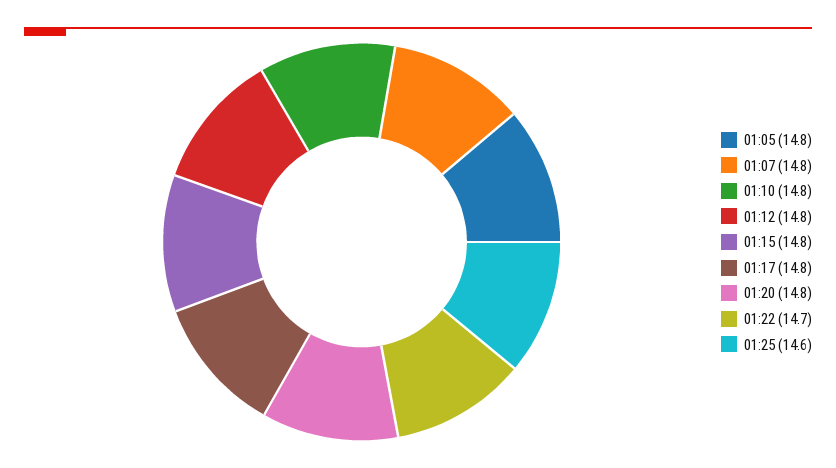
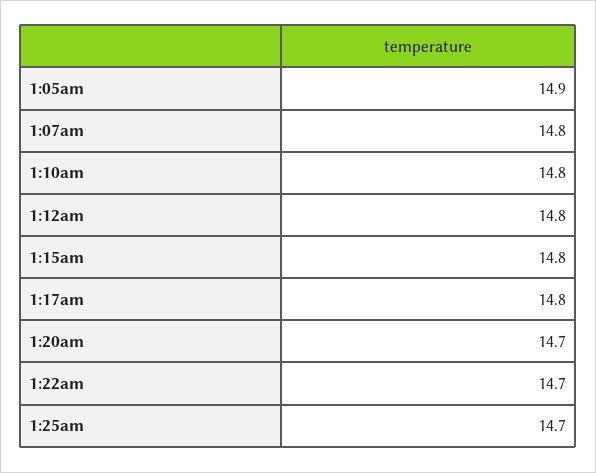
01:05: 14.8 -> 14.9
01:20: 14.8 -> 14.7
01:25: 14.6 -> 14.7

